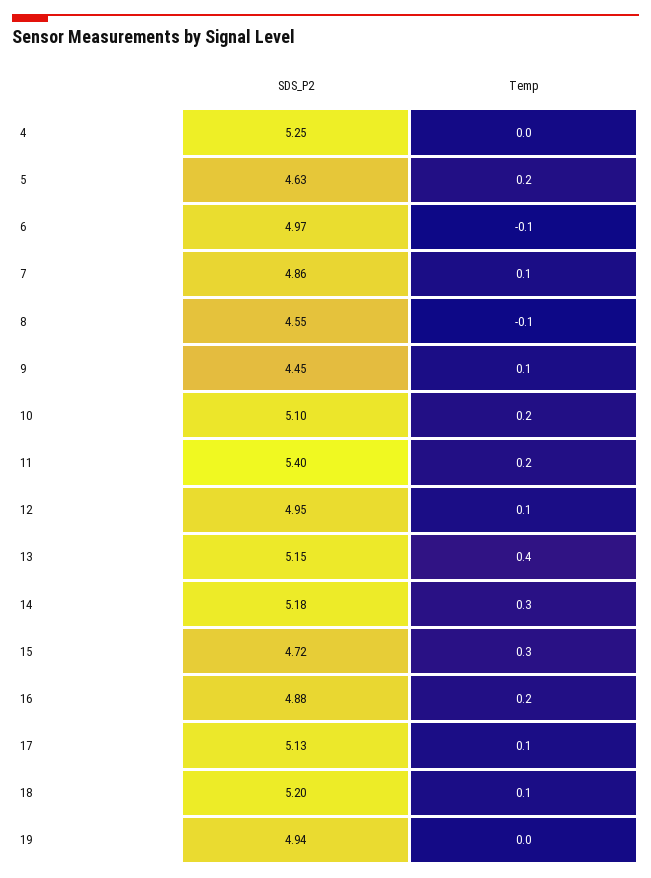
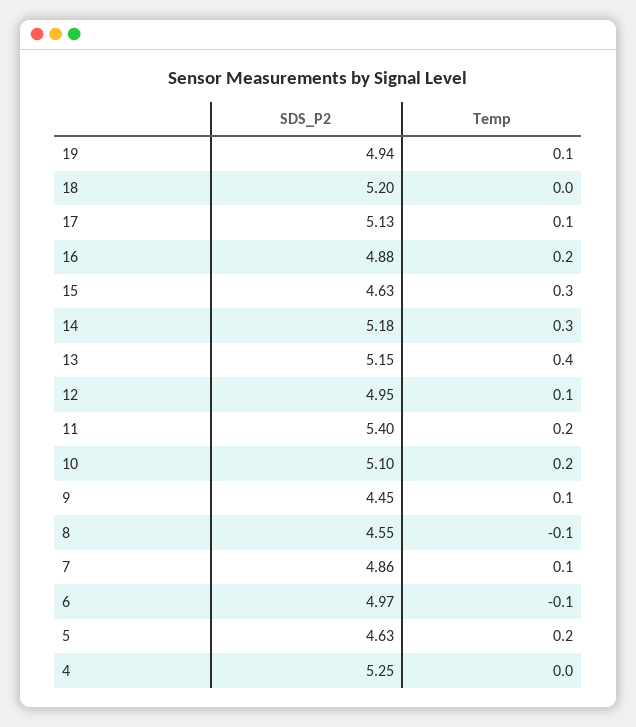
SDS_P2, 15: 4.72 -> 4.63
Temp, 18: 0.1 -> 0
Temp, 19: 0 -> 0.1

